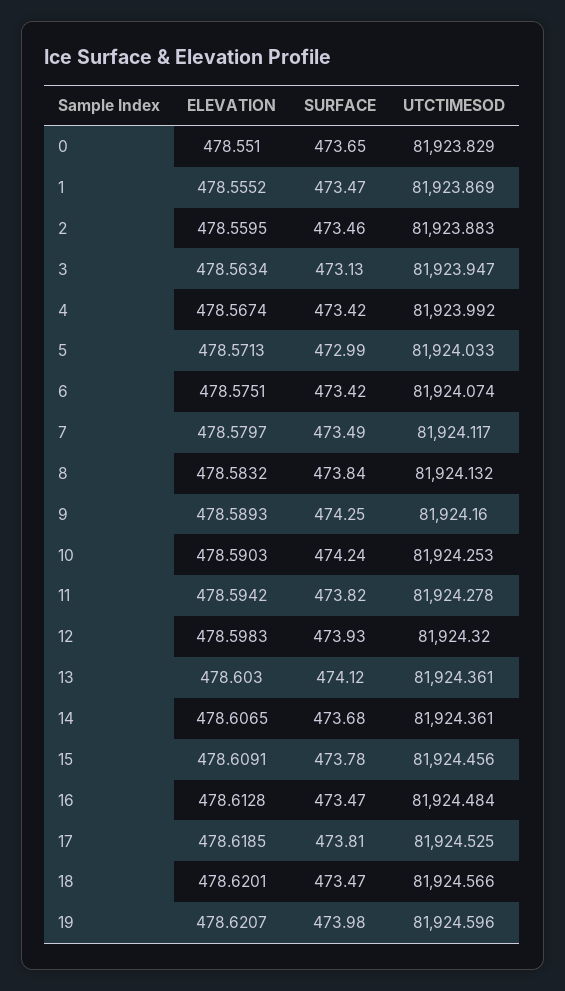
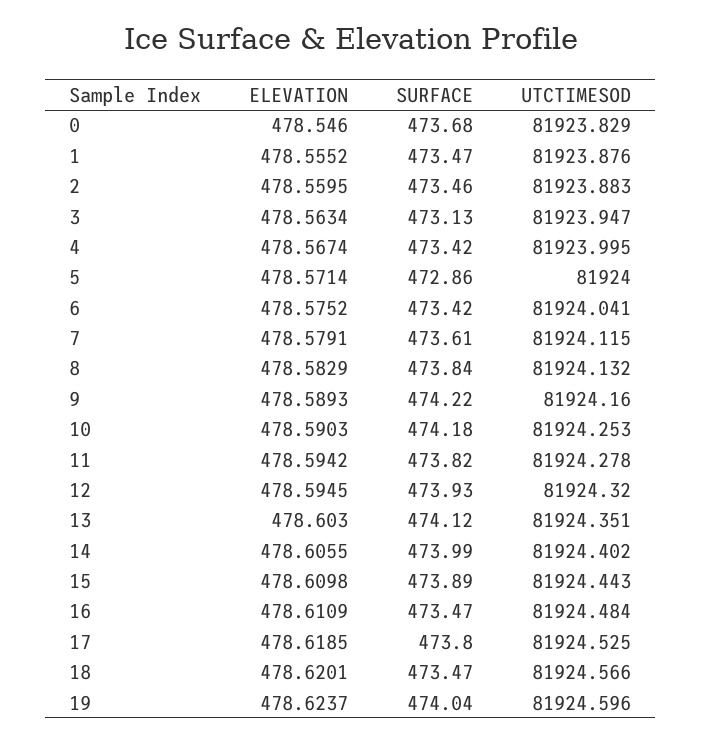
ELEVATION, 0: 478.551 -> 478.546
SURFACE, 0: 473.65 -> 473.68
UTCTIMESOD, 1: 81923.869 -> 81923.876
UTCTIMESOD, 4: 81923.992 -> 81923.995
ELEVATION, 5: 478.5713 -> 478.5714
SURFACE, 5: 472.99 -> 472.86
UTCTIMESOD, 5: 81924.033 -> 81924
ELEVATION, 6: 478.5751 -> 478.5752
UTCTIMESOD, 6: 81924.074 -> 81924.041
ELEVATION, 7: 478.5797 -> 478.5791
SURFACE, 7: 473.49 -> 473.61
UTCTIMESOD, 7: 81924.117 -> 81924.115
ELEVATION, 8: 478.5832 -> 478.5829
SURFACE, 9: 474.25 -> 474.22
SURFACE, 10: 474.24 -> 474.18
ELEVATION, 12: 478.5983 -> 478.5945
UTCTIMESOD, 13: 81924.361 -> 81924.351
ELEVATION, 14: 478.6065 -> 478.6055
SURFACE, 14: 473.68 -> 473.99
UTCTIMESOD, 14: 81924.361 -> 81924.402
ELEVATION, 15: 478.6091 -> 478.6098
SURFACE, 15: 473.78 -> 473.89
UTCTIMESOD, 15: 81924.456 -> 81924.443
ELEVATION, 16: 478.6128 -> 478.6109
SURFACE, 17: 473.81 -> 473.8
ELEVATION, 19: 478.6207 -> 478.6237
SURFACE, 19: 473.98 -> 474.04

